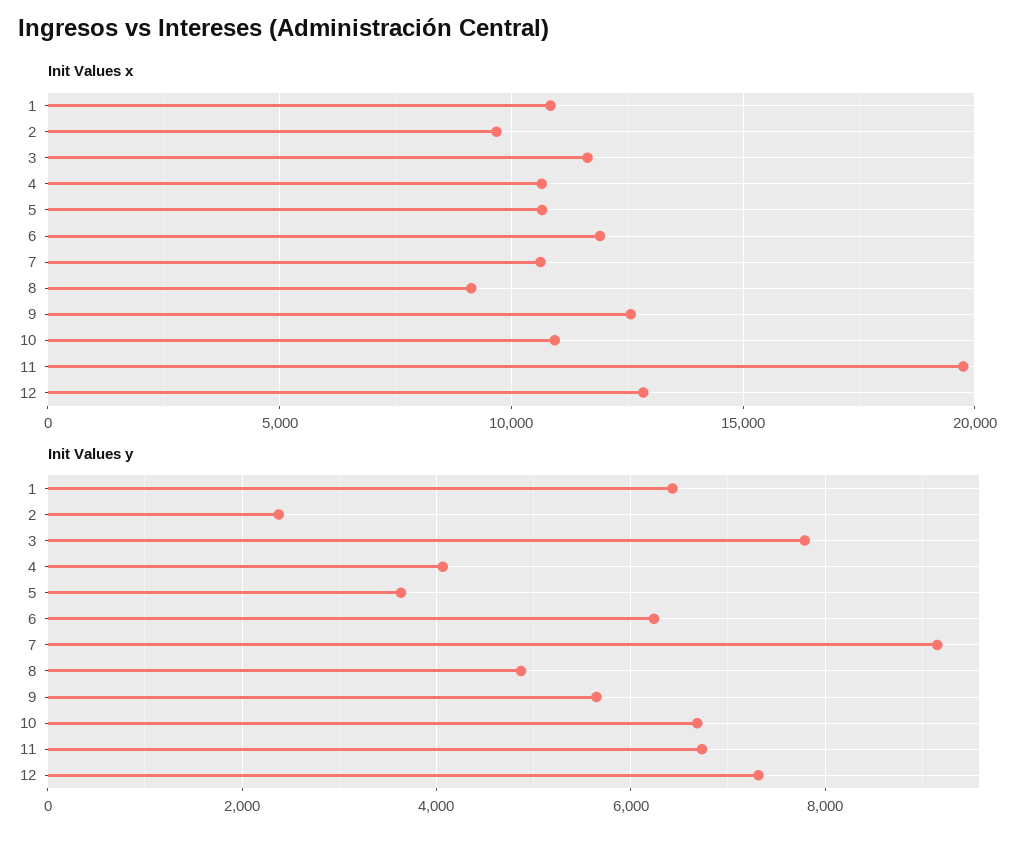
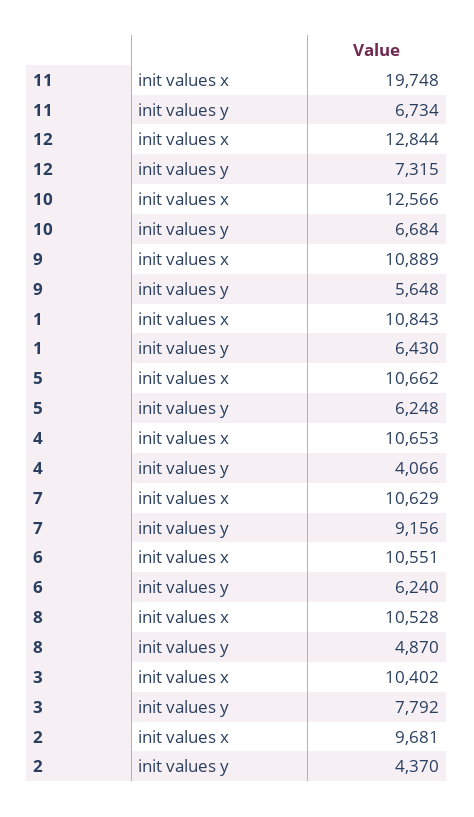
Init Values x, 3: 11500 -> 10402
Init Values x, 6: 12000 -> 10551
Init Values x, 8: 9000 -> 10528
Init Values x, 9: 12500 -> 10889
Init Values x, 10: 11000 -> 12566
Init Values y, 2: 2400 -> 4370
Init Values y, 5: 3600 -> 6248

